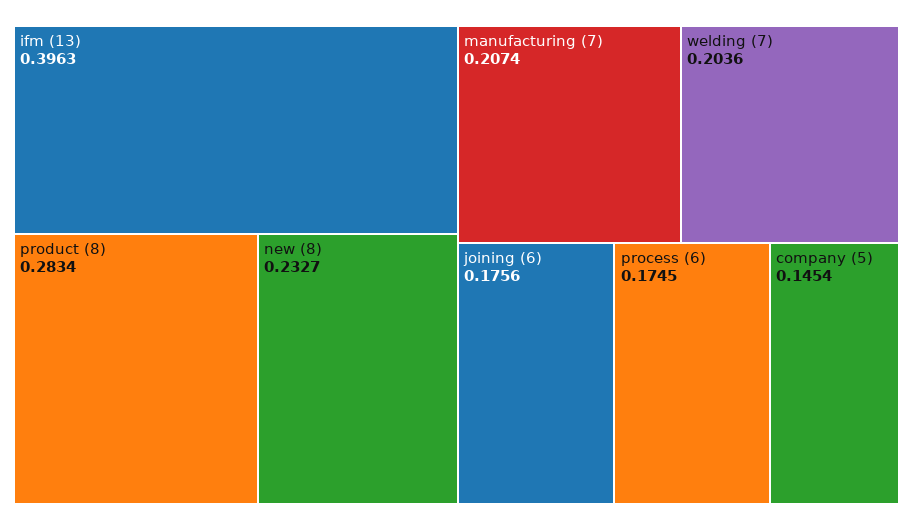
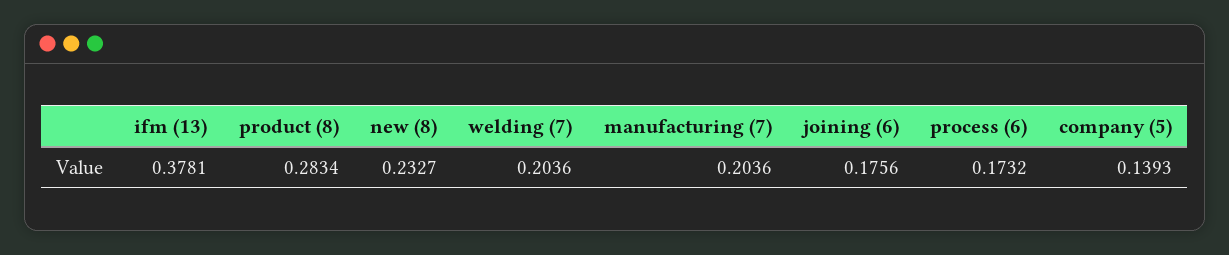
ifm (13): 0.3963 -> 0.3781
manufacturing (7): 0.2074 -> 0.2036
process (6): 0.1745 -> 0.1732
company (5): 0.1454 -> 0.1393

